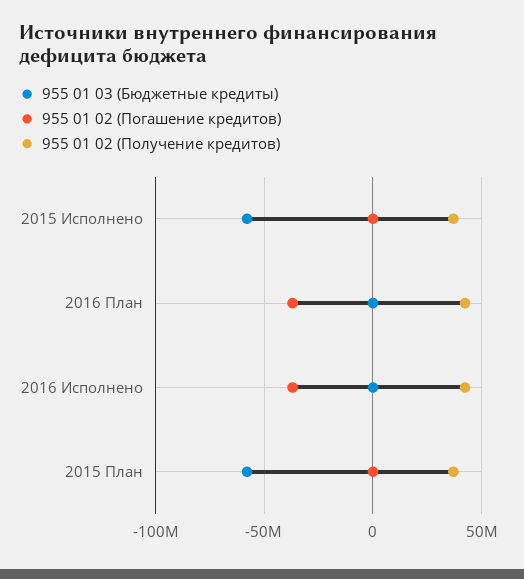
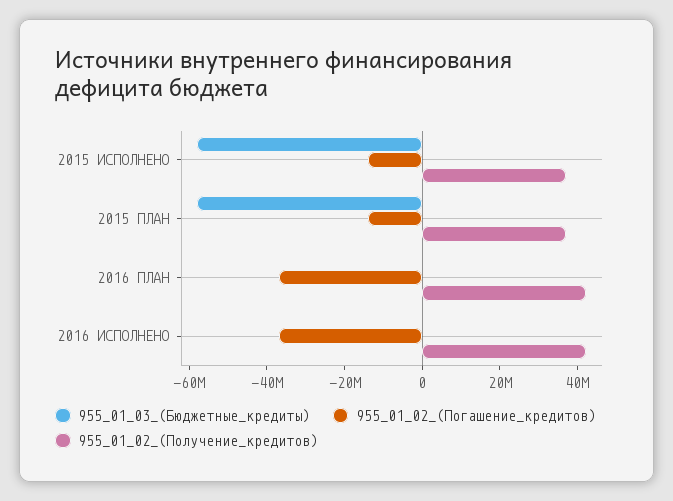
955 01 02 (Погашение кредитов), 2015 Исполнено: 0 -> -15000000
955 01 02 (Погашение кредитов), 2015 План: 0 -> -15000000

